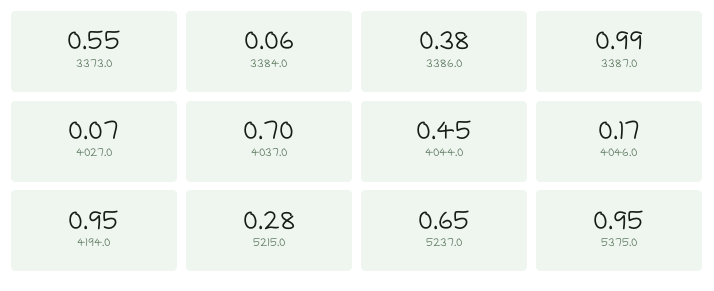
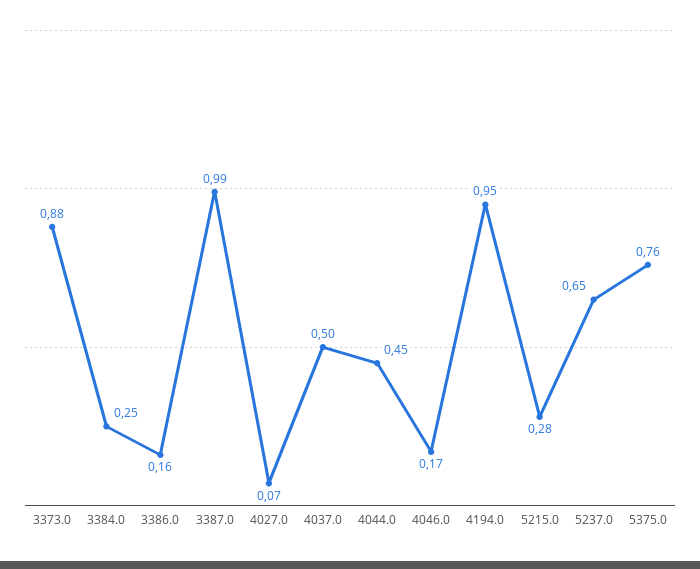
3373.0: 0.55 -> 0.88
3384.0: 0.06 -> 0.25
3386.0: 0.38 -> 0.16
4037.0: 0.7 -> 0.5
5375.0: 0.95 -> 0.76

